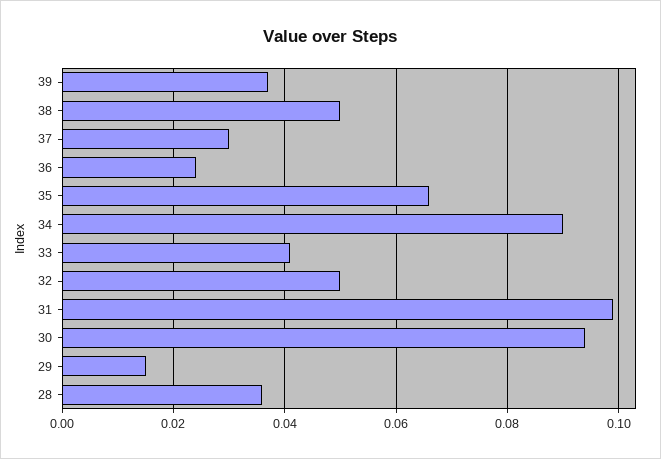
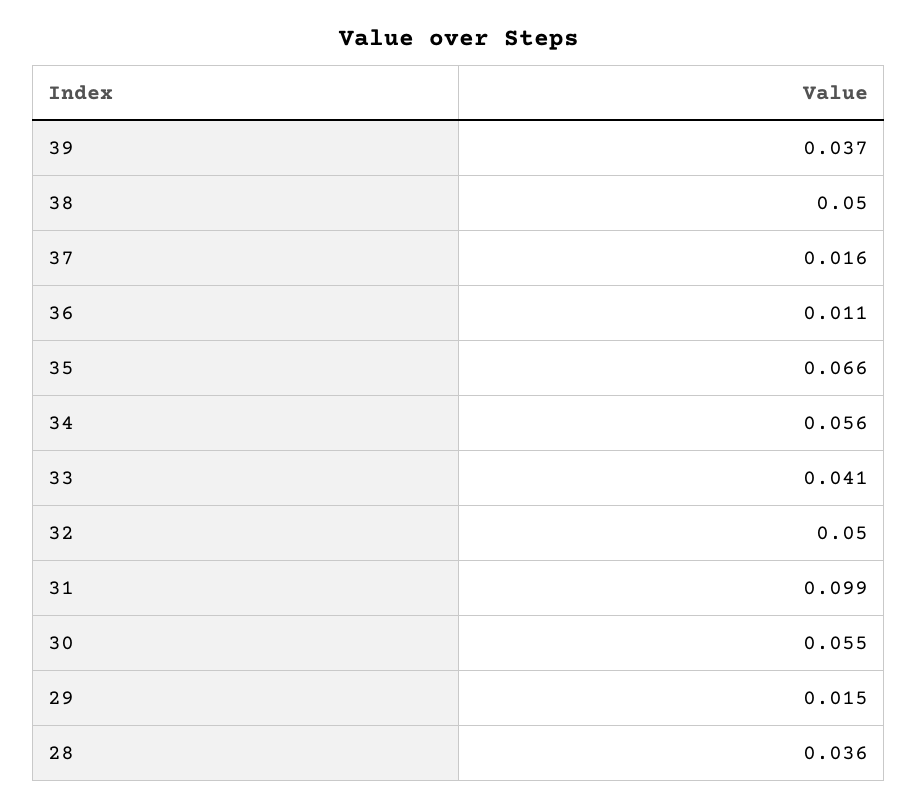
37: 0.03 -> 0.016
36: 0.025 -> 0.011
34: 0.09 -> 0.056
30: 0.095 -> 0.055

